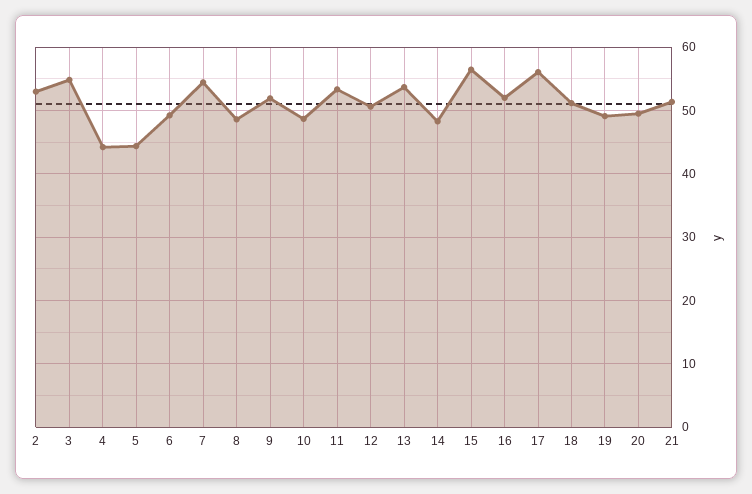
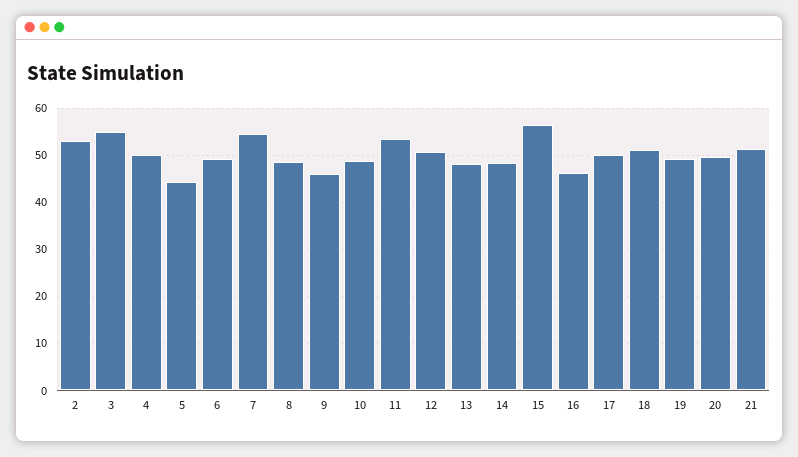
4: 44 -> 50
9: 52 -> 46
13: 54 -> 48
16: 52 -> 46
17: 56 -> 50

